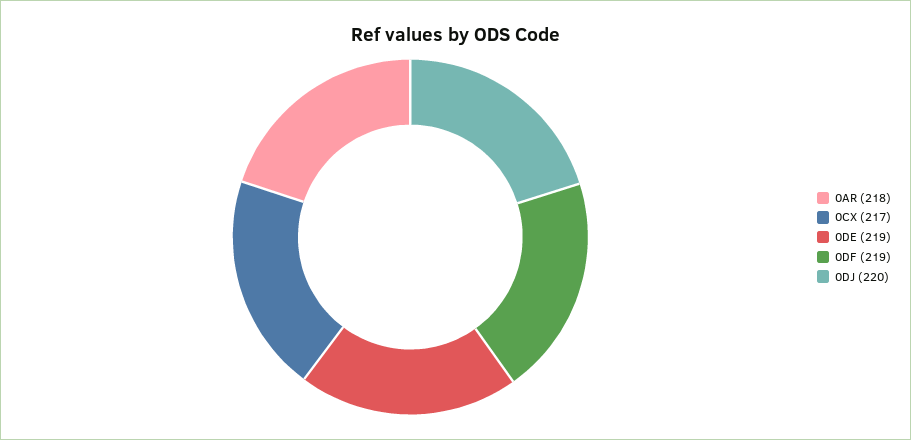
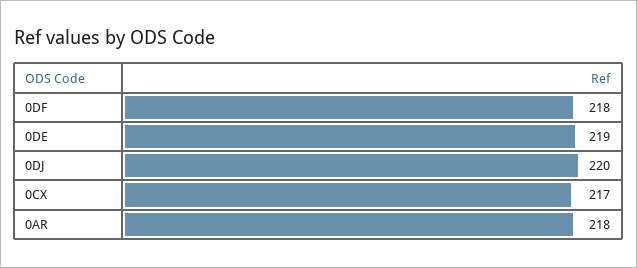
0DF: 219 -> 218

